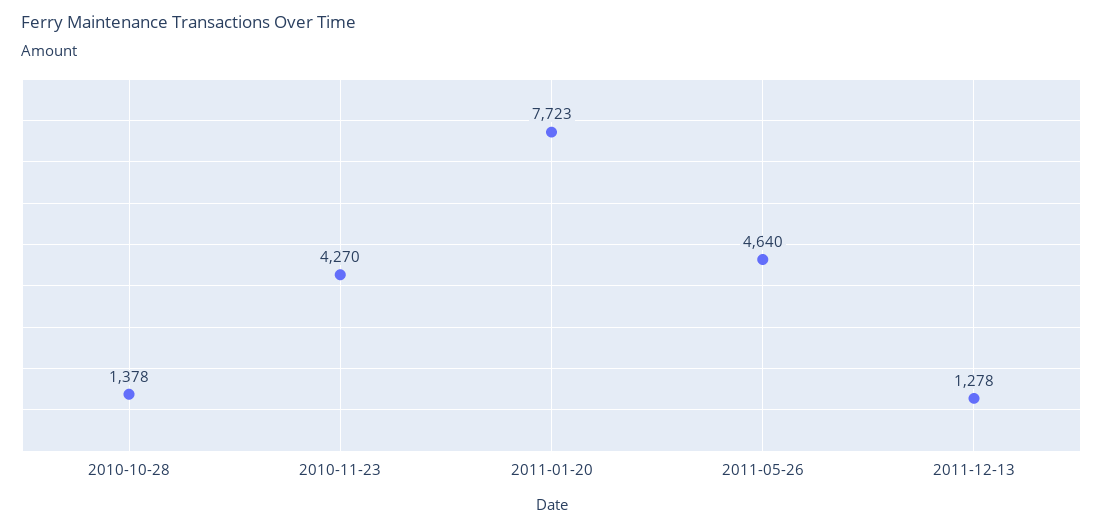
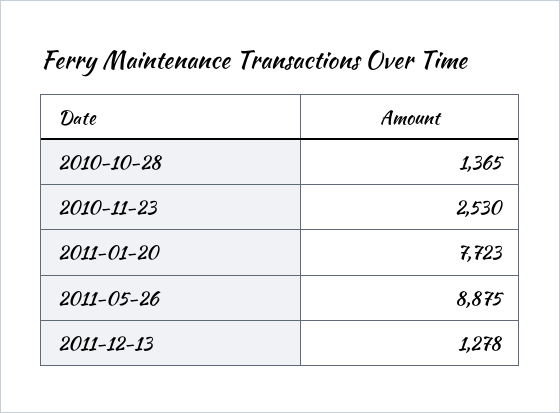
2010-10-28: 1378 -> 1365
2010-11-23: 4270 -> 2530
2011-05-26: 4640 -> 8875

